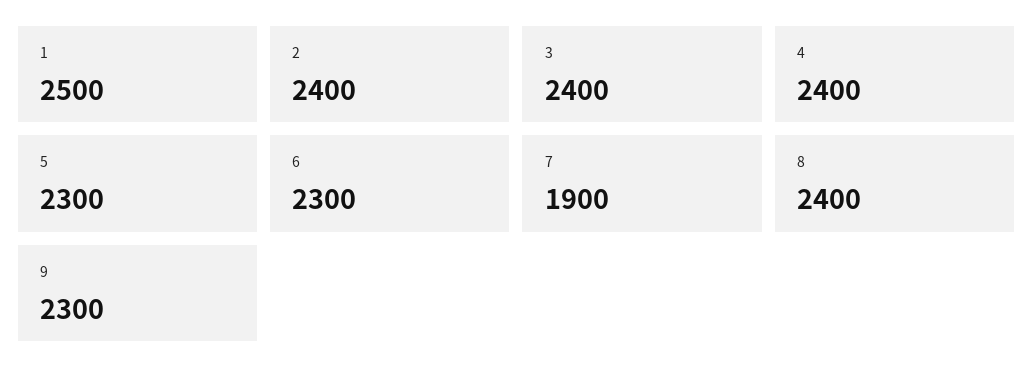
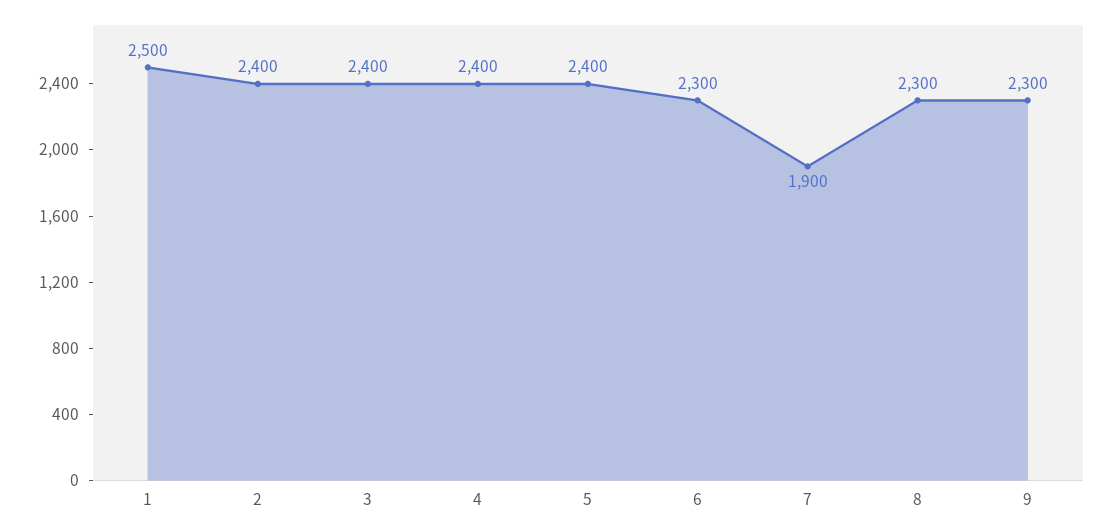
5: 2300 -> 2400
8: 2400 -> 2300

